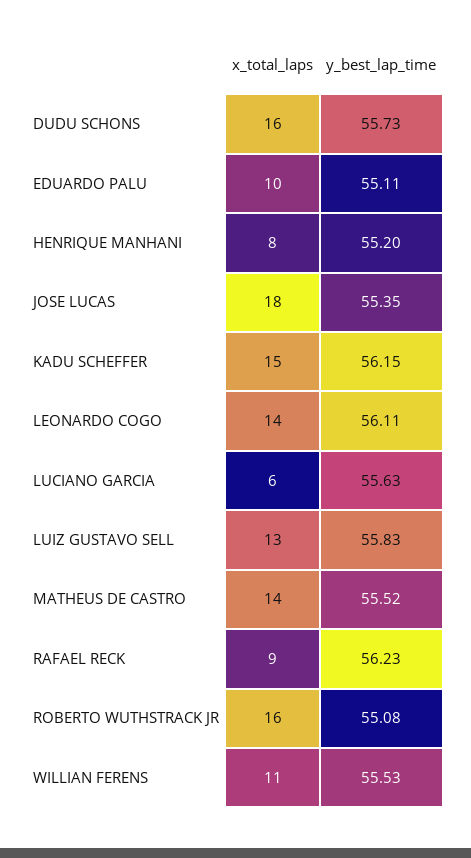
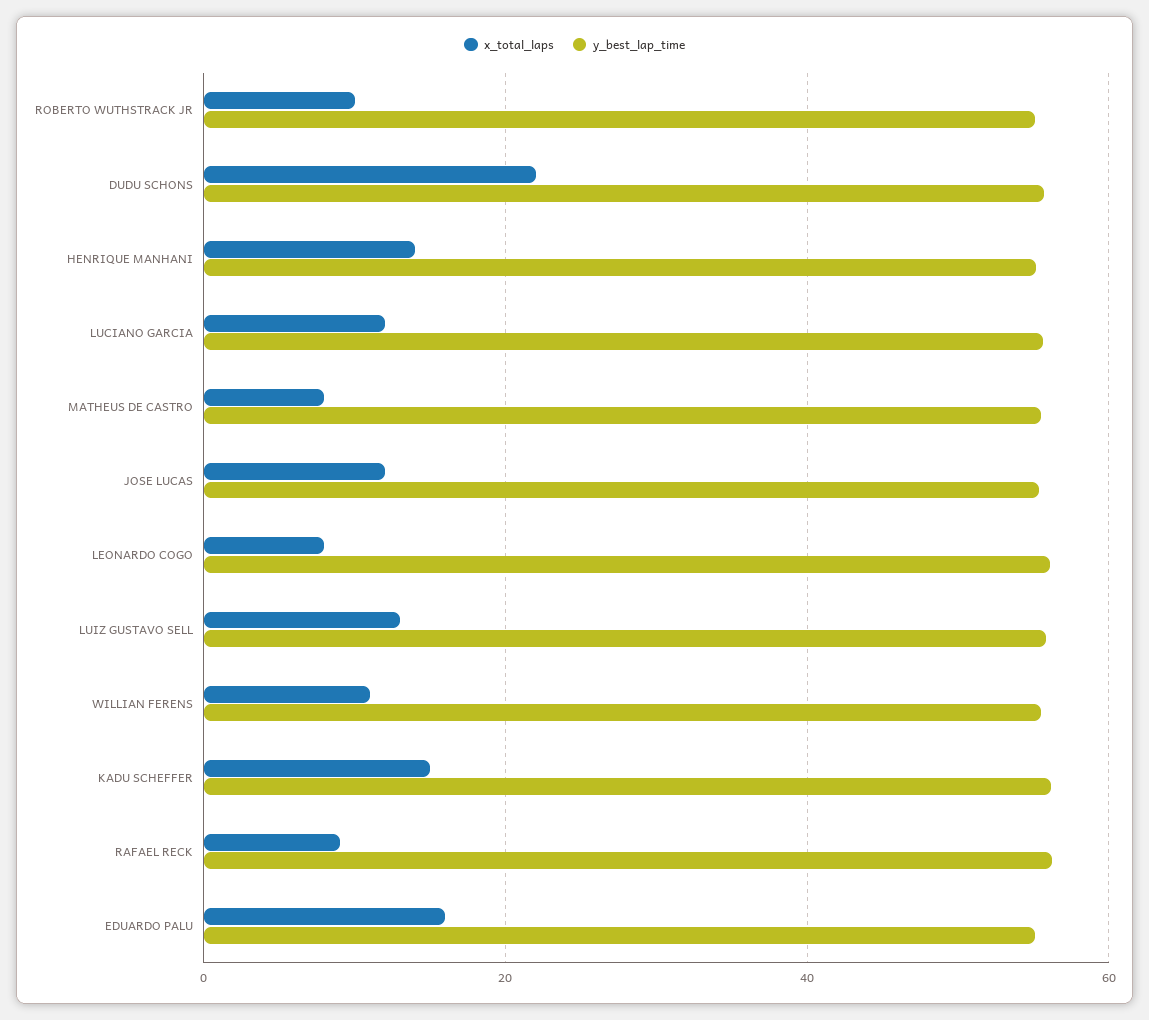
x_total_laps, DUDU SCHONS: 16 -> 22
x_total_laps, EDUARDO PALU: 10 -> 16
x_total_laps, HENRIQUE MANHANI: 8 -> 14
x_total_laps, JOSE LUCAS: 18 -> 12
x_total_laps, LEONARDO COGO: 14 -> 8
x_total_laps, LUCIANO GARCIA: 6 -> 12
x_total_laps, MATHEUS DE CASTRO: 14 -> 8
x_total_laps, ROBERTO WUTHSTRACK JR: 16 -> 10

